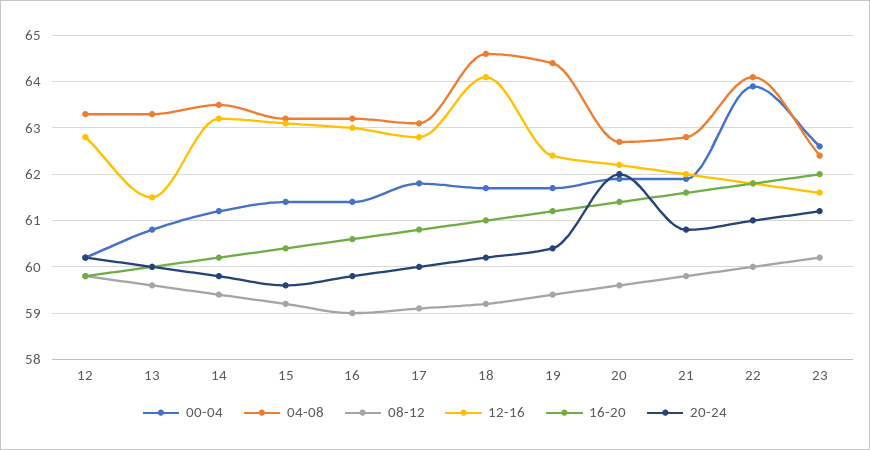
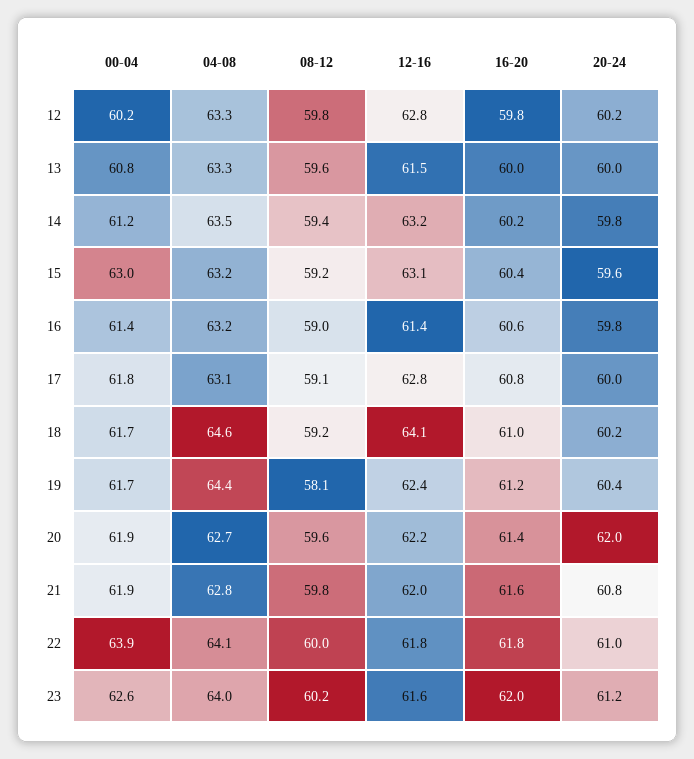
00-04, 15: 61.5 -> 63
12-16, 16: 63 -> 61.4
08-12, 19: 59.5 -> 58.1
04-08, 23: 62.5 -> 64

